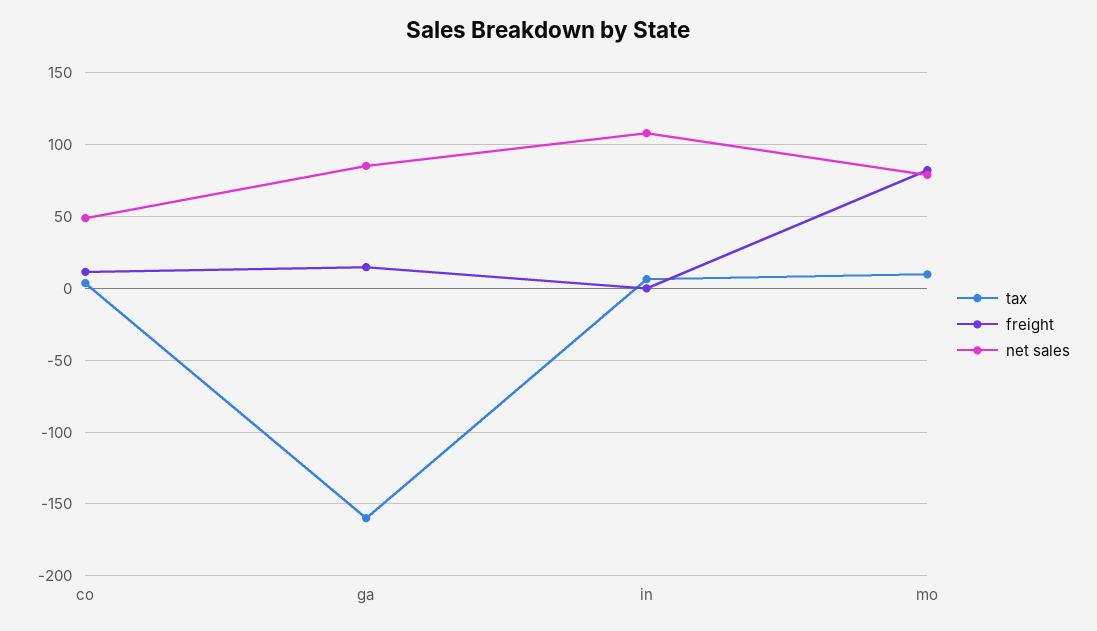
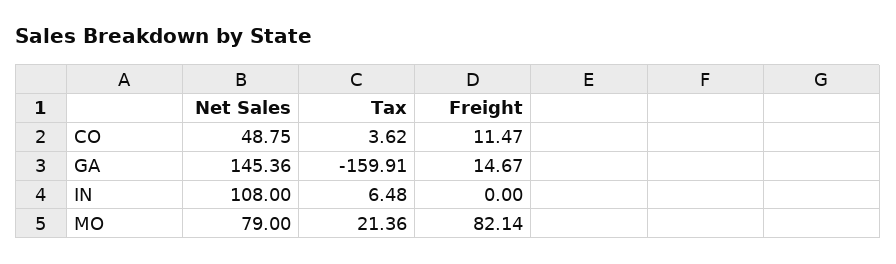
net sales, ga: 85 -> 145.36
tax, mo: 10 -> 21.36

